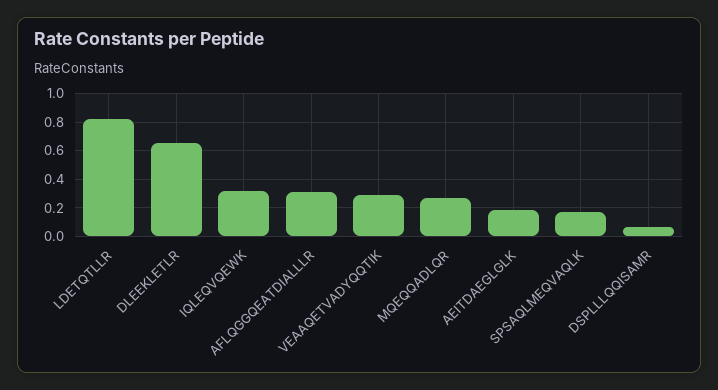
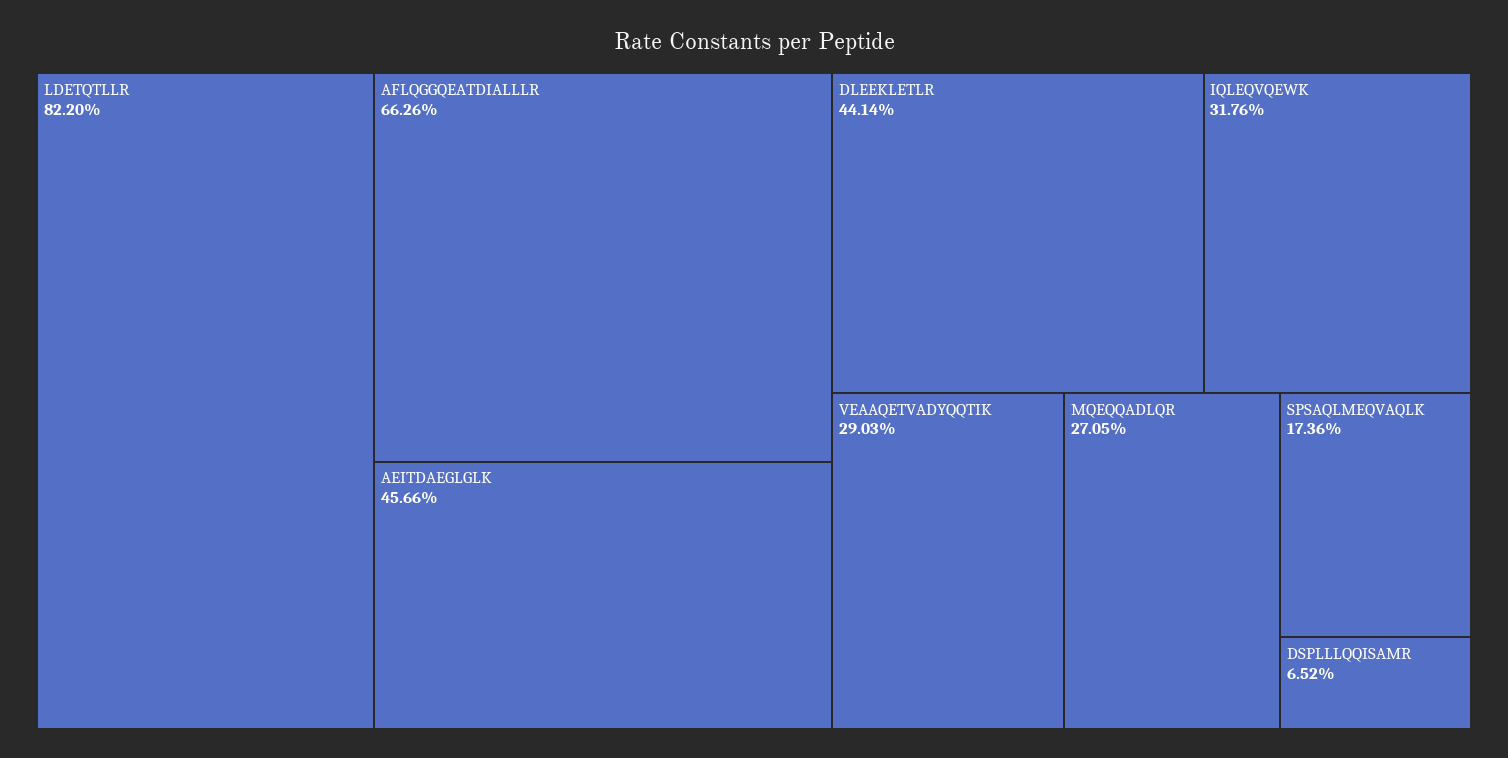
DLEEKLETLR: 0.65 -> 0.4414
AFLQGGQEATDIALLLR: 0.3 -> 0.6626
AEITDAEGLGLK: 0.2 -> 0.4566

